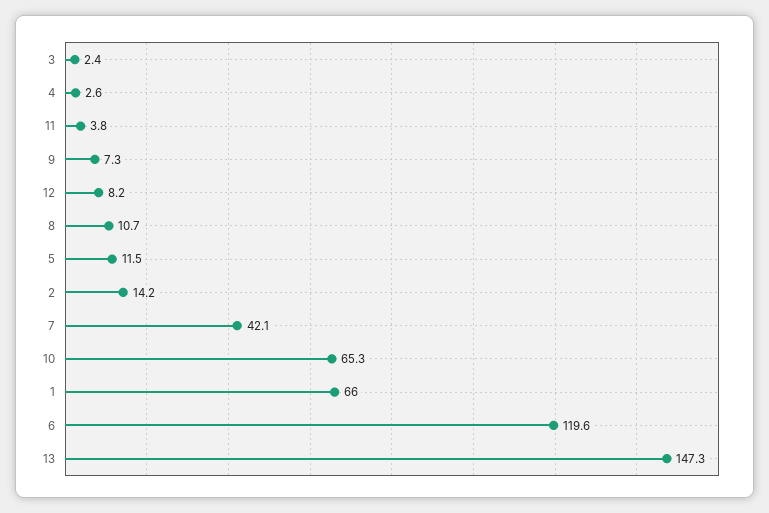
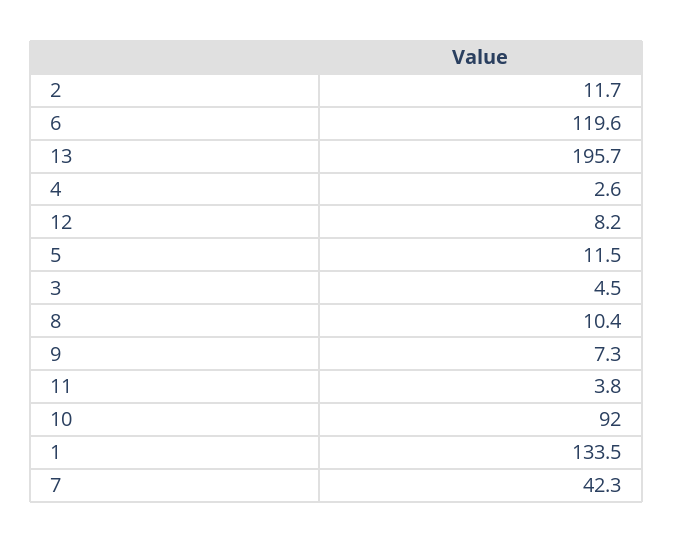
3: 2.4 -> 4.5
8: 10.7 -> 10.4
2: 14.2 -> 11.7
7: 42.1 -> 42.3
10: 65.3 -> 92
1: 66 -> 133.5
13: 147.3 -> 195.7

